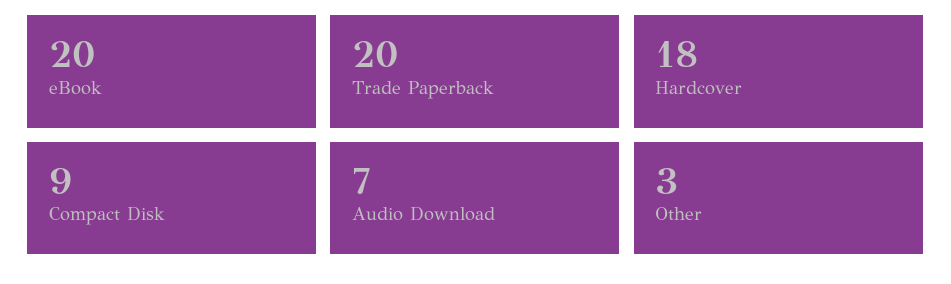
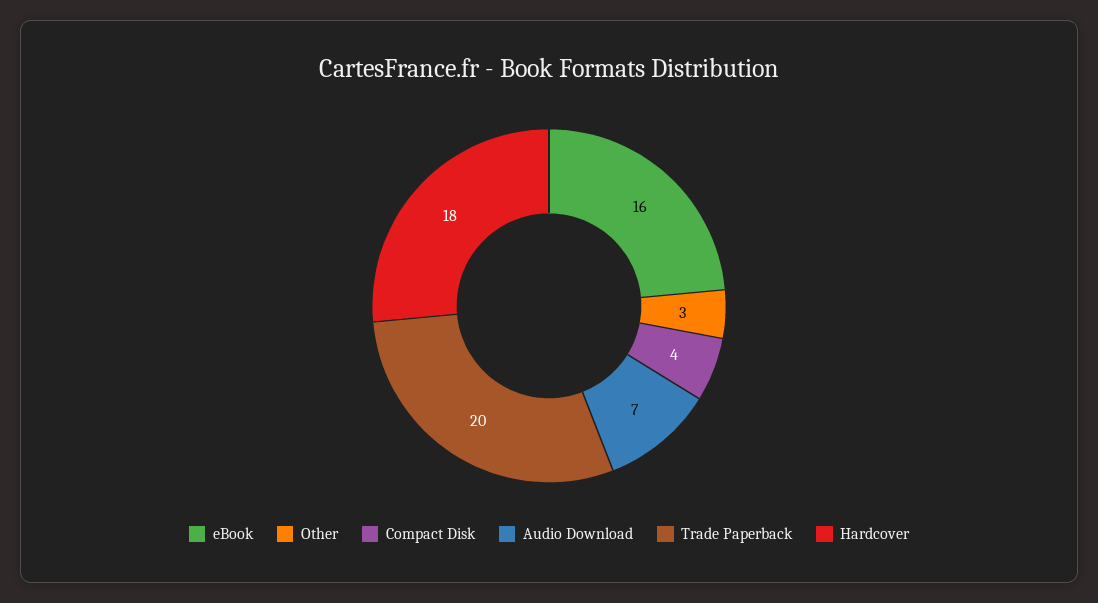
eBook: 20 -> 16
Compact Disk: 9 -> 4

